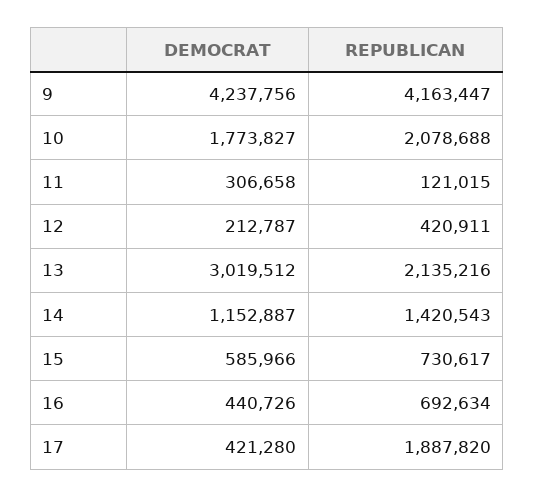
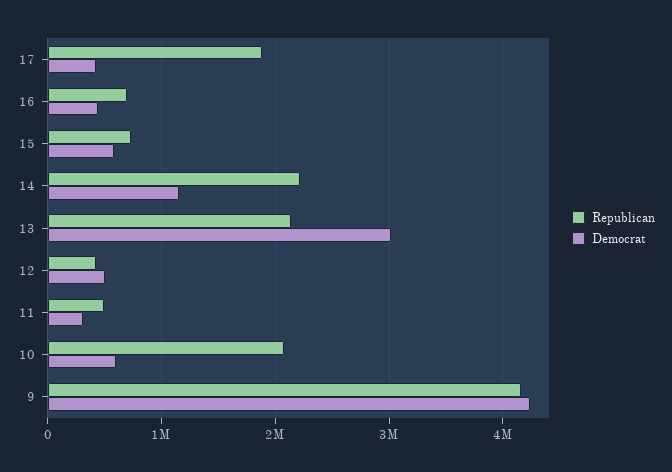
DEMOCRAT, 10: 1773827 -> 600000
REPUBLICAN, 11: 121015 -> 500000
DEMOCRAT, 12: 212787 -> 500000
REPUBLICAN, 14: 1420543 -> 2200000

